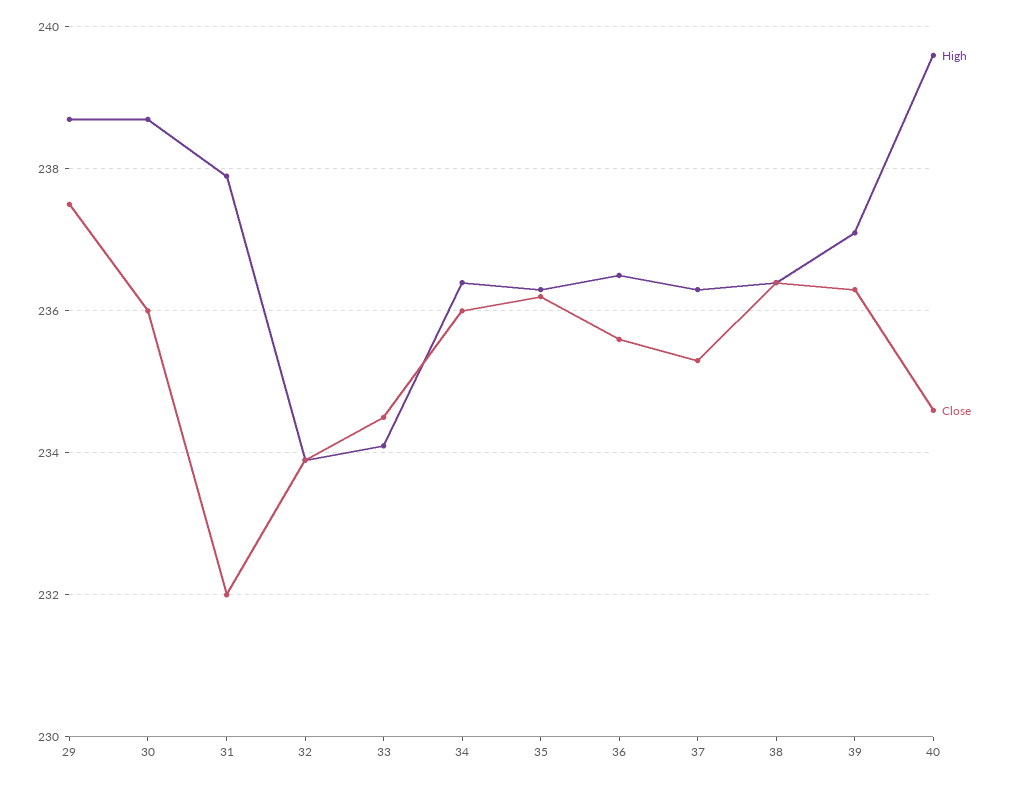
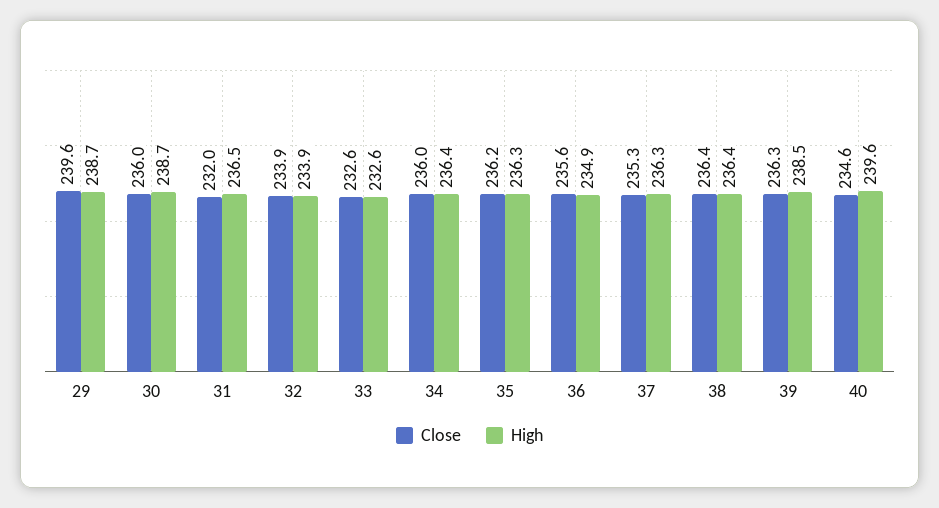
Close, 29: 237.5 -> 239.6
High, 31: 238 -> 236.5
High, 33: 234 -> 232.6
Close, 33: 234.5 -> 232.6
High, 36: 236.5 -> 234.9
High, 39: 237 -> 238.5

